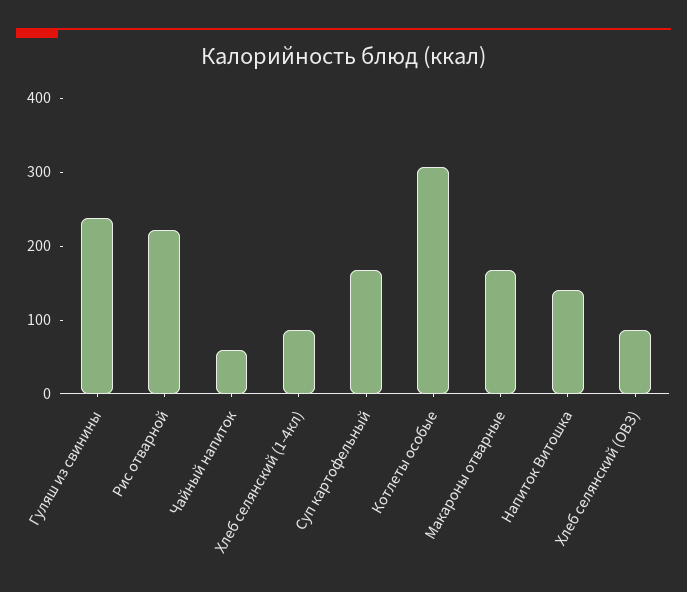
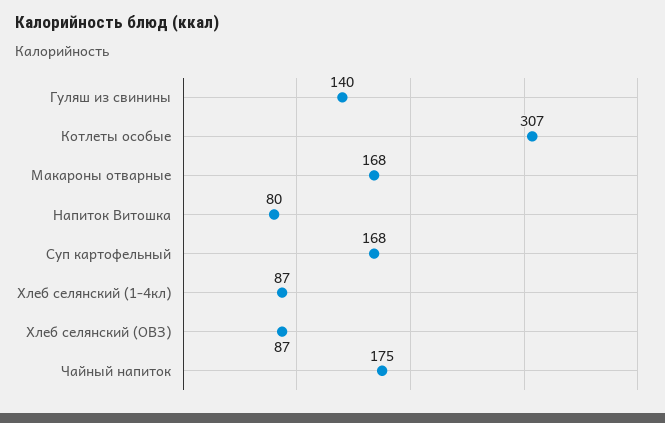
Гуляш из свинины: 240 -> 140
Рис отварной: 220 -> none
Чайный напиток: 60 -> 175
Напиток Витошка: 140 -> 80

